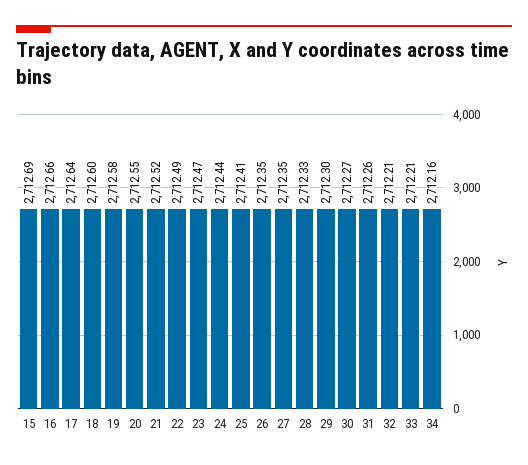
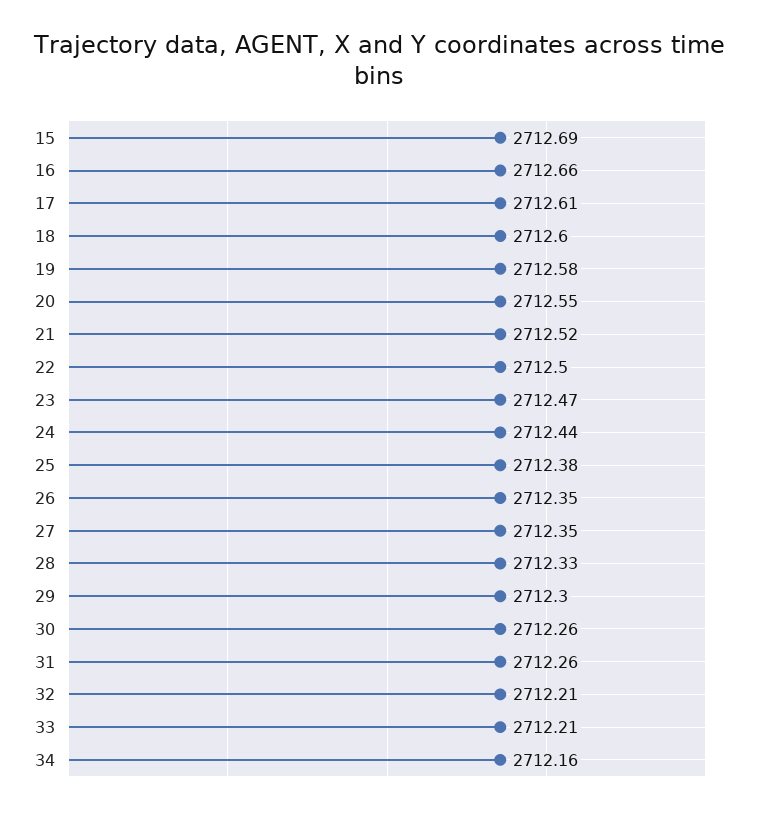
17: 2712.64 -> 2712.61
22: 2712.49 -> 2712.5
25: 2712.41 -> 2712.38
30: 2712.27 -> 2712.26

